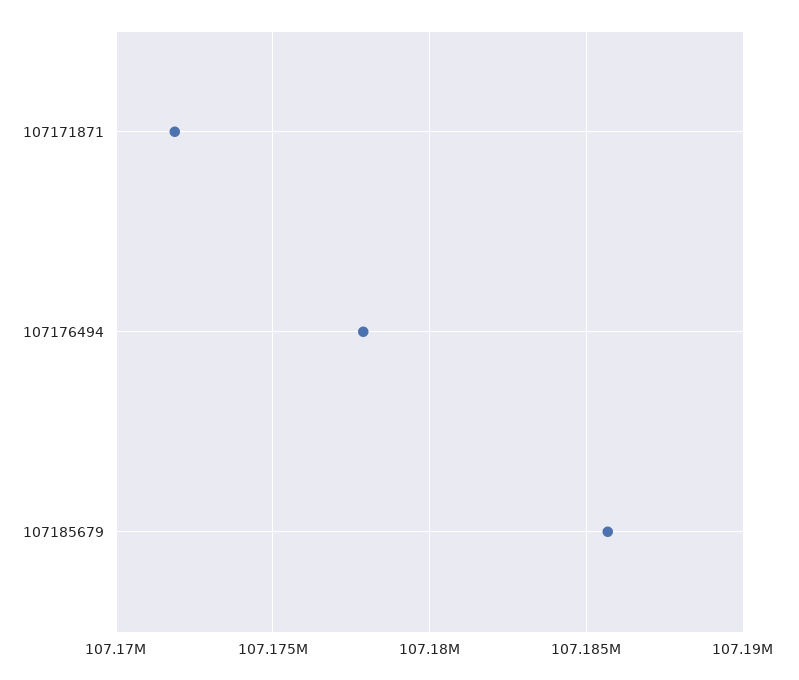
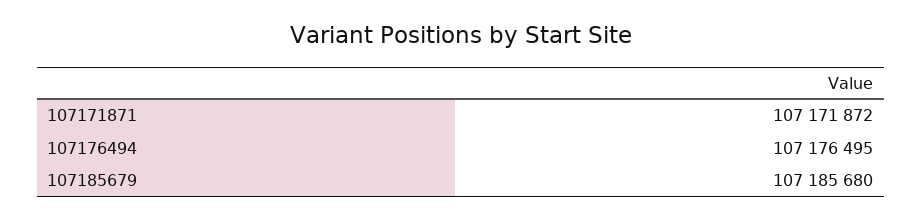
107176494: 107178000 -> 107176495

